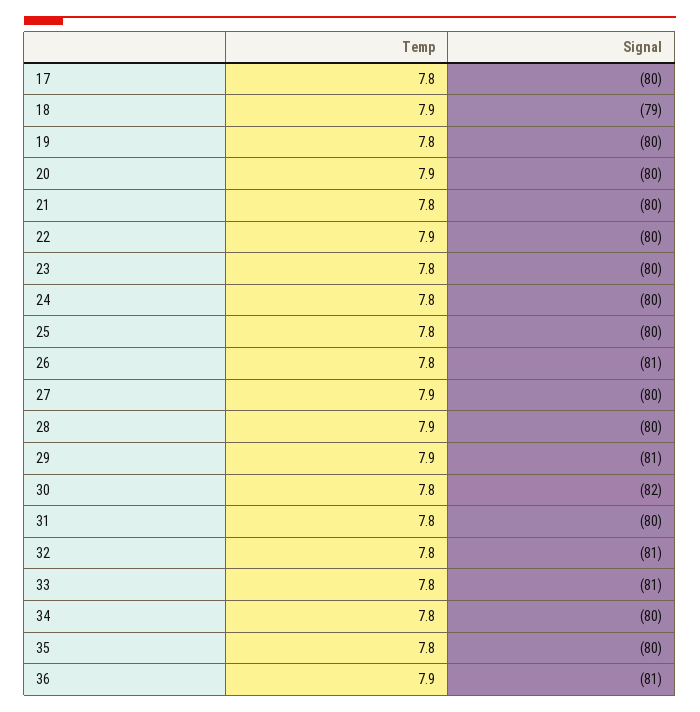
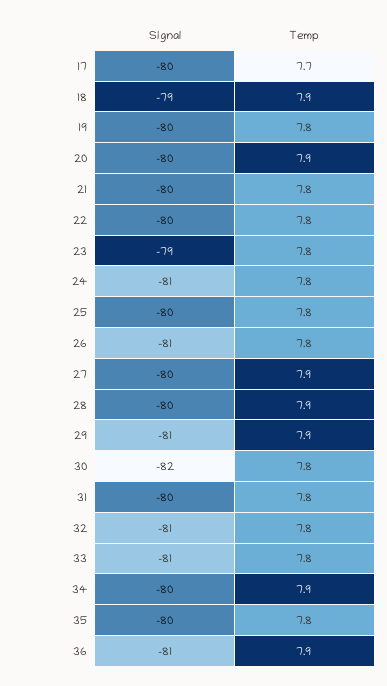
Temp, 17: 7.8 -> 7.7
Temp, 22: 7.9 -> 7.8
Signal, 23: -80 -> -79
Signal, 24: -80 -> -81
Temp, 34: 7.8 -> 7.9

